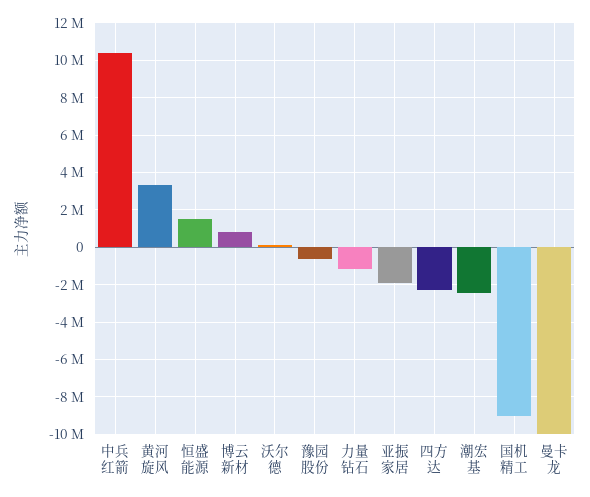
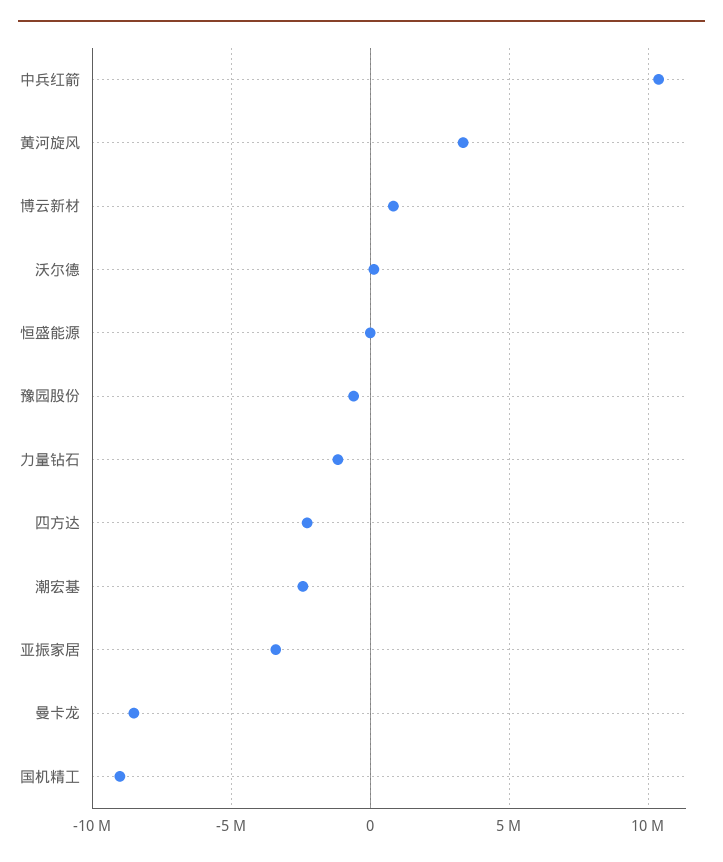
恒盛能源: 1500000 -> 0
亚振家居: -2000000 -> -3500000
曼卡龙: -10000000 -> -8500000

